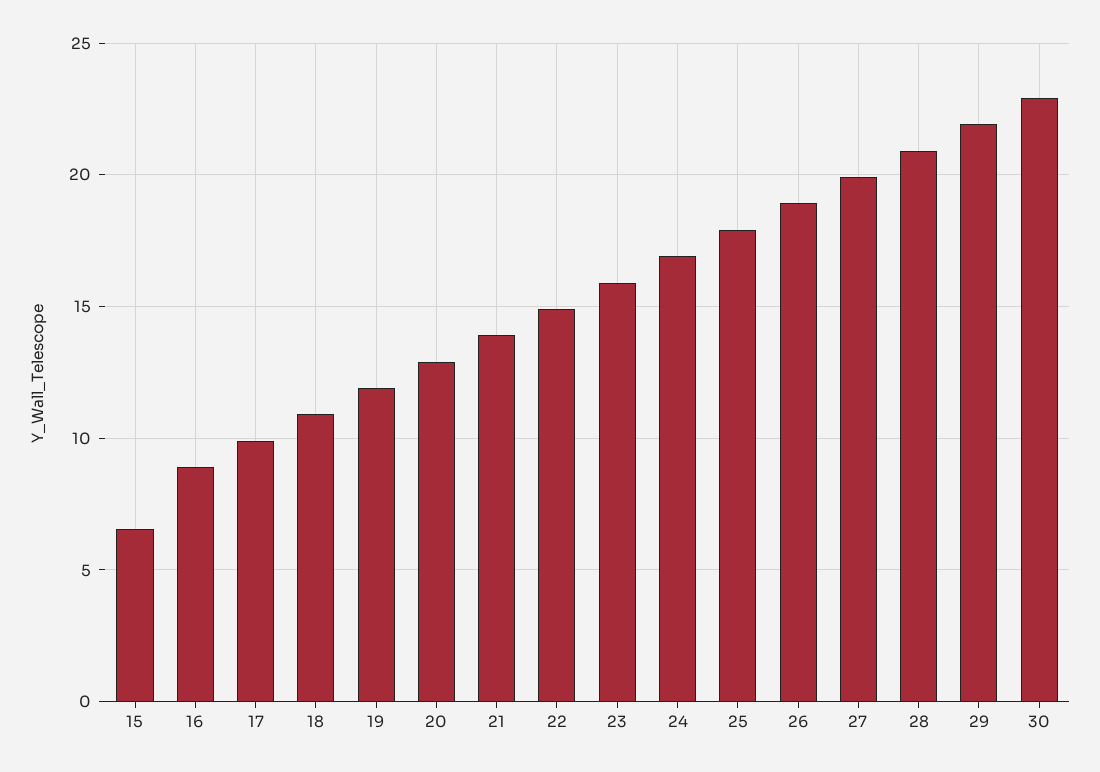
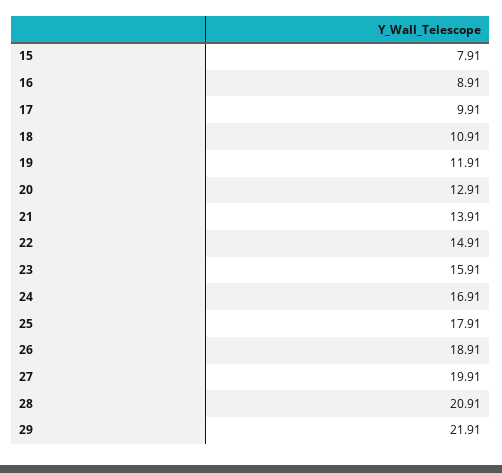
15: 6.5 -> 7.91
30: 23 -> none

